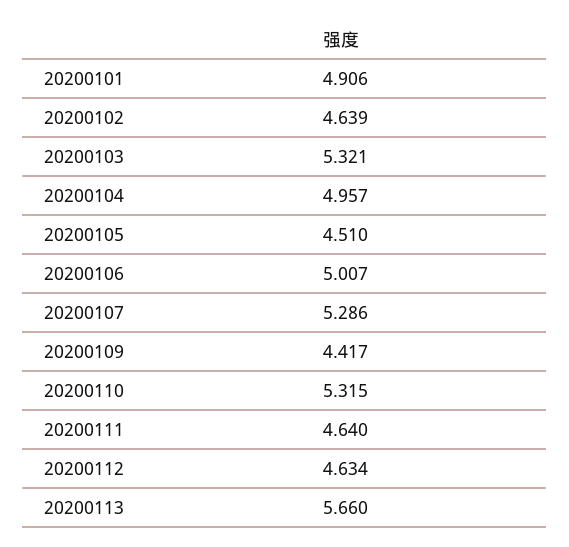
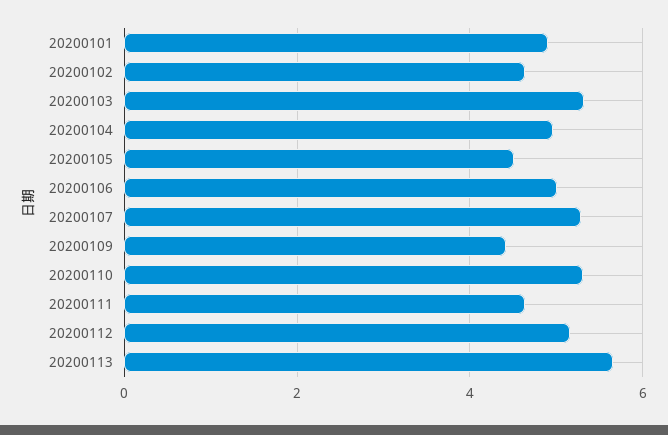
20200112: 4.634 -> 5.2

